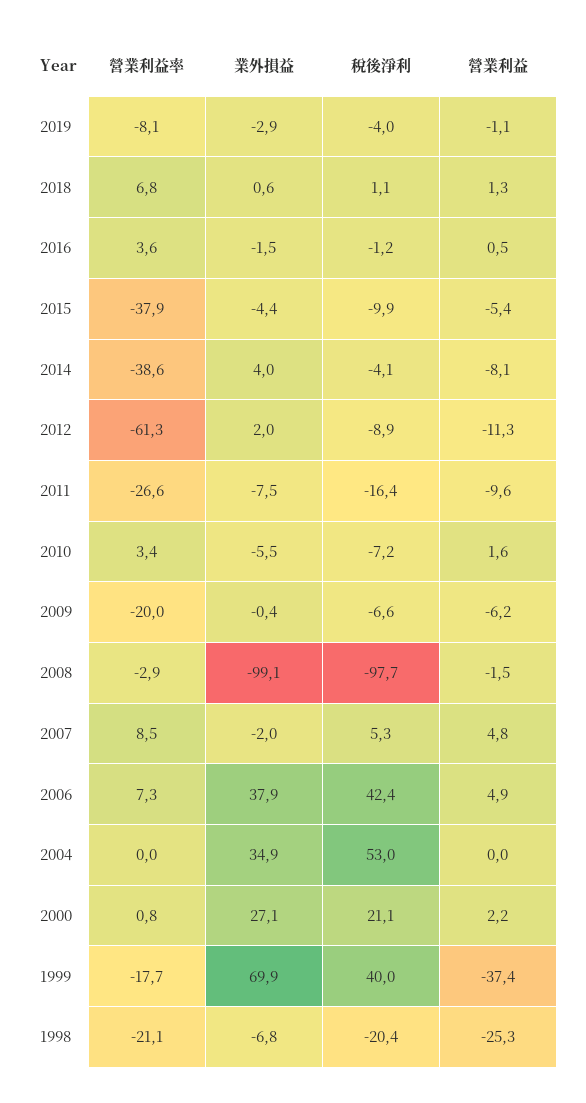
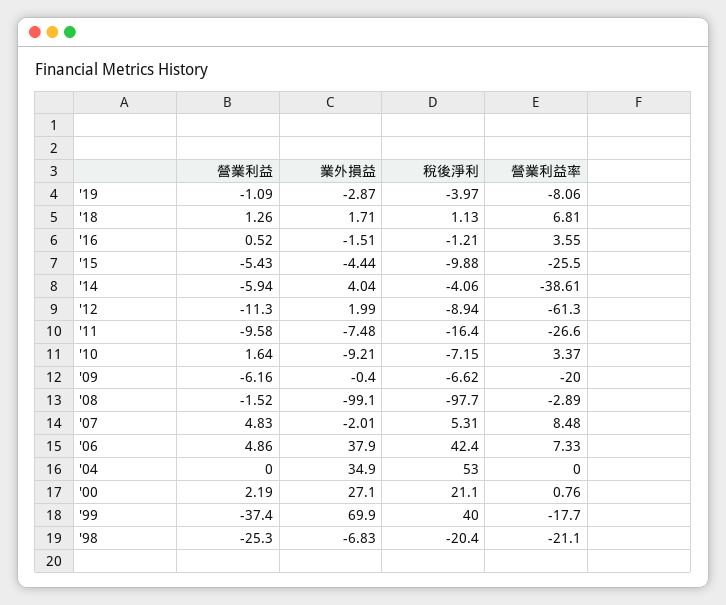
業外損益, 2018: 0.6 -> 1.71
營業利益率, 2015: -37.9 -> -25.5
營業利益, 2014: -8.1 -> -5.94
業外損益, 2010: -5.5 -> -9.21

